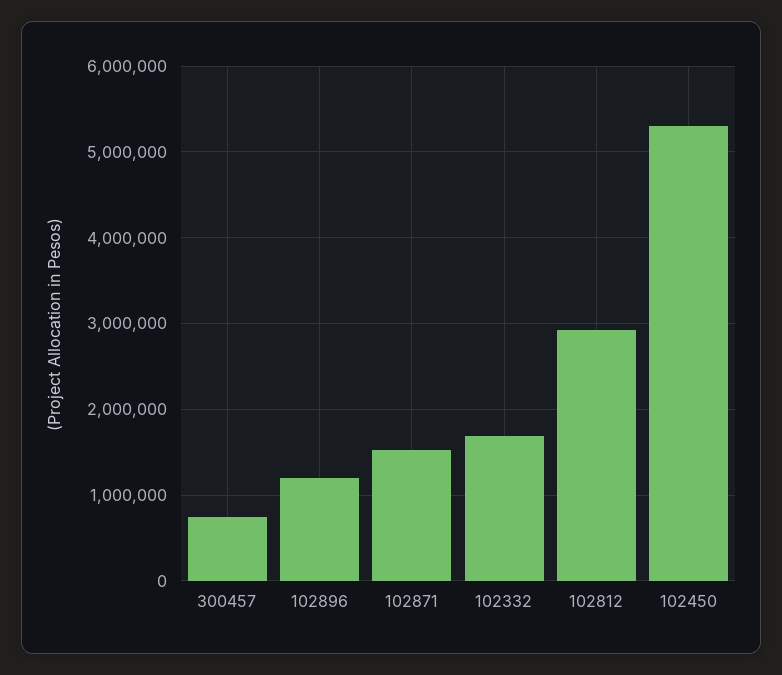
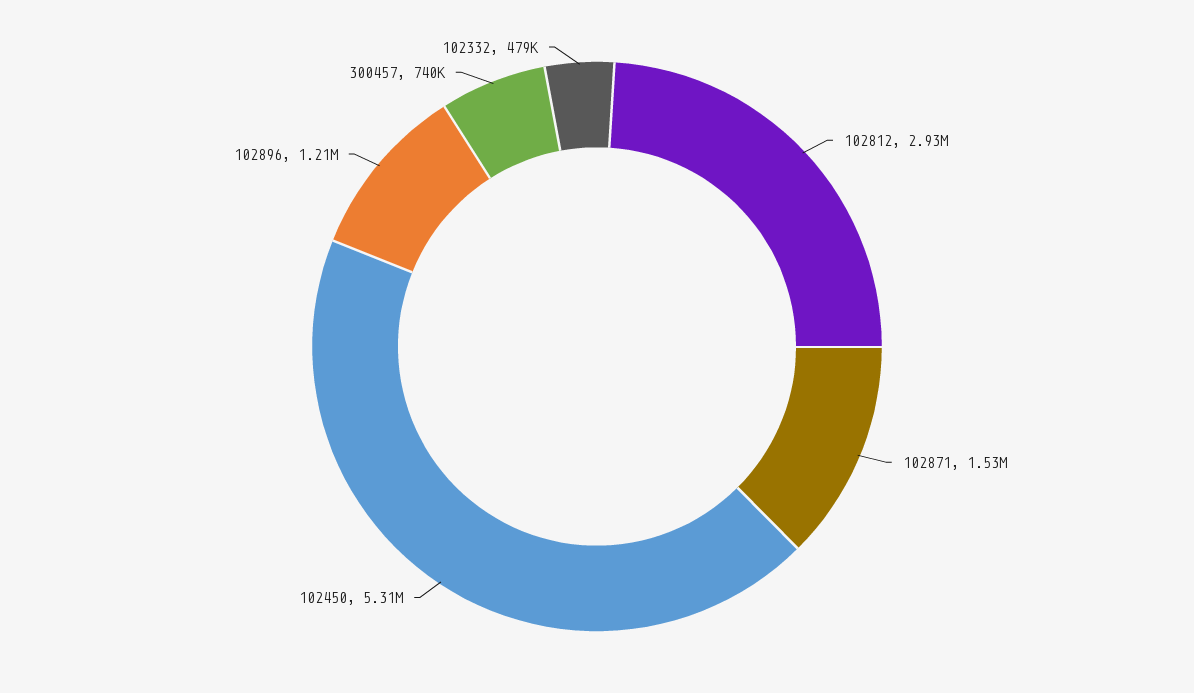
102332: 1700000 -> 479000

